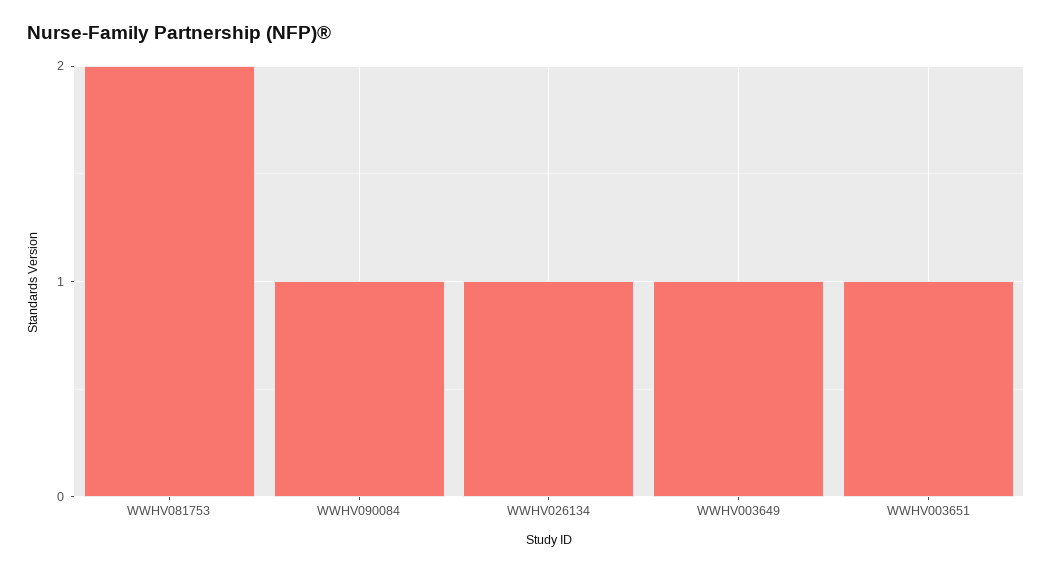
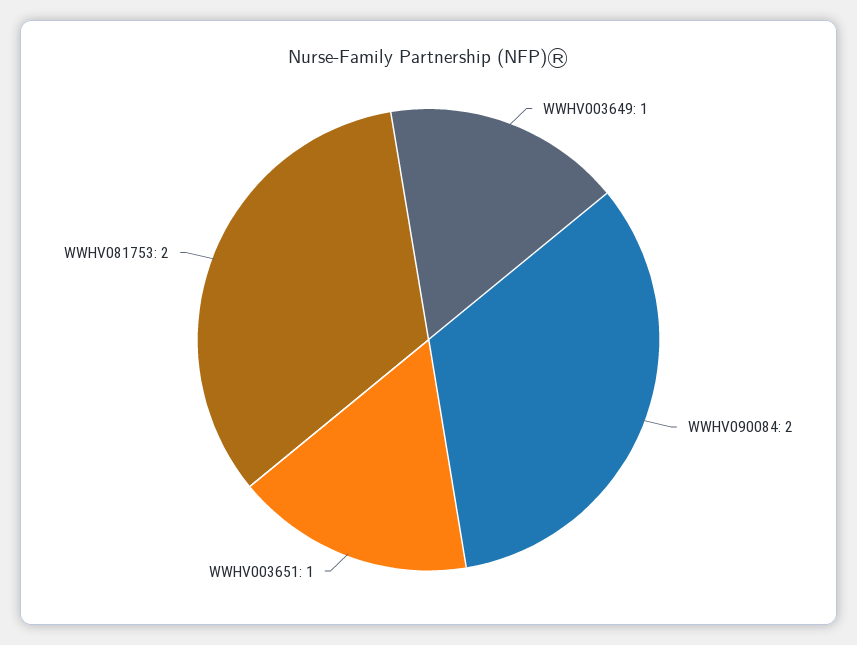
WWHV090084: 1 -> 2
WWHV026134: 1 -> none

